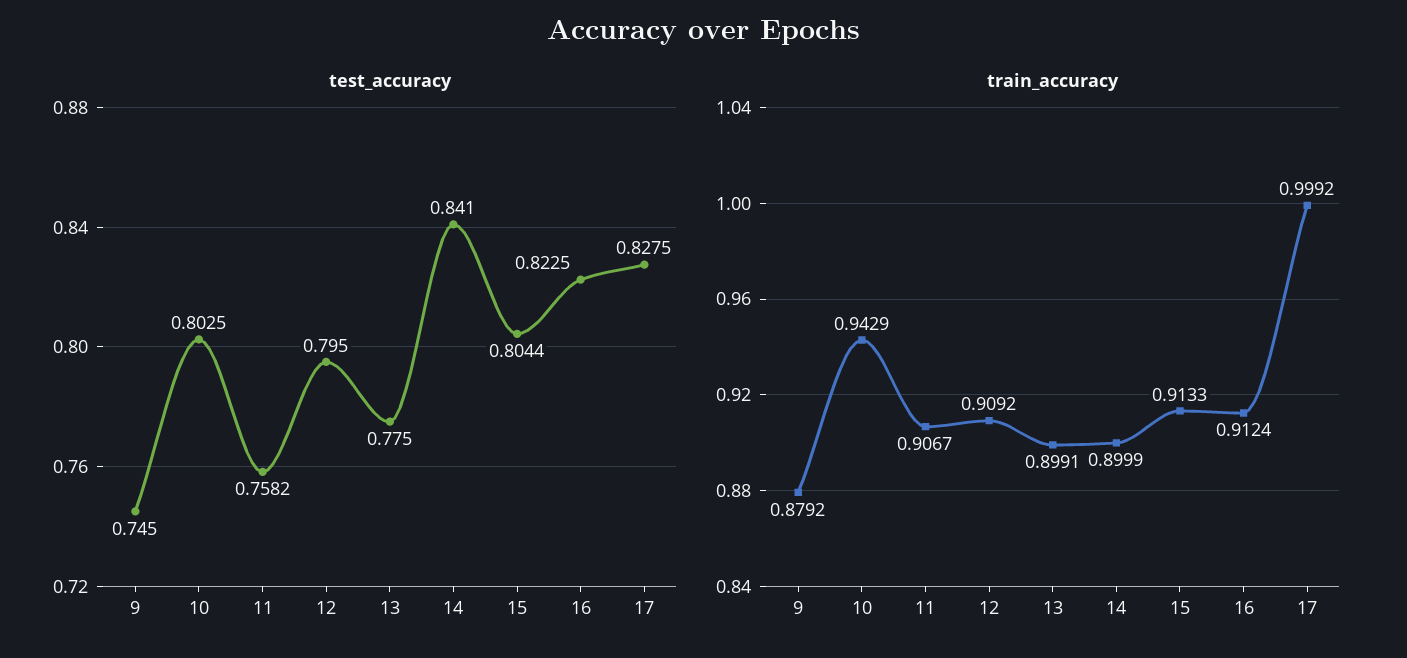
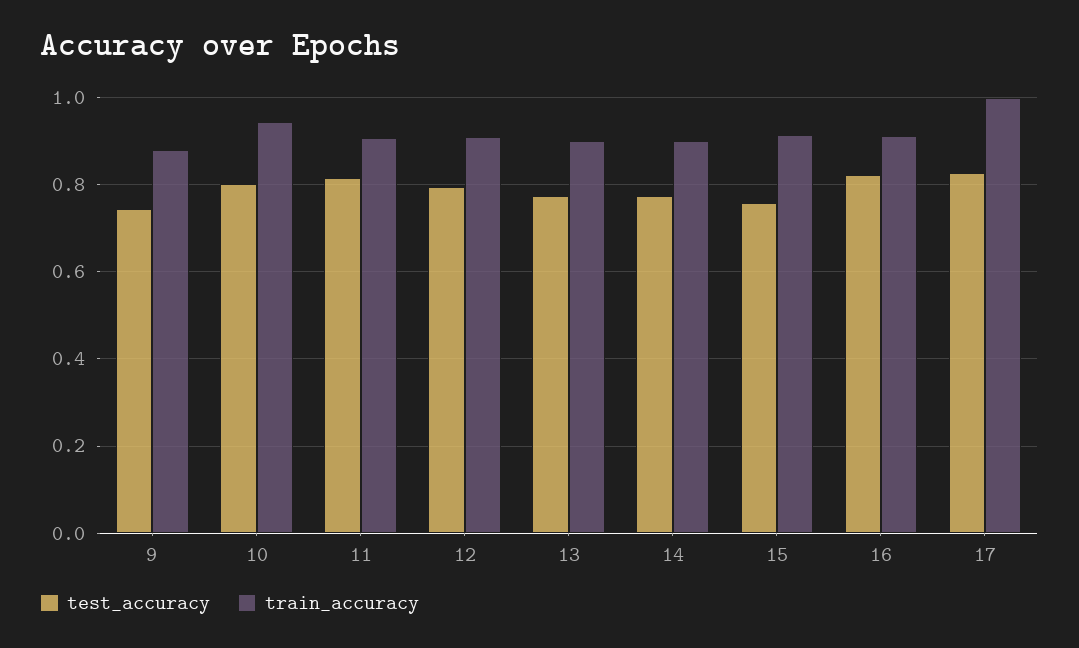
test_accuracy, 11: 0.7582 -> 0.82
test_accuracy, 14: 0.841 -> 0.78
test_accuracy, 15: 0.8044 -> 0.76

